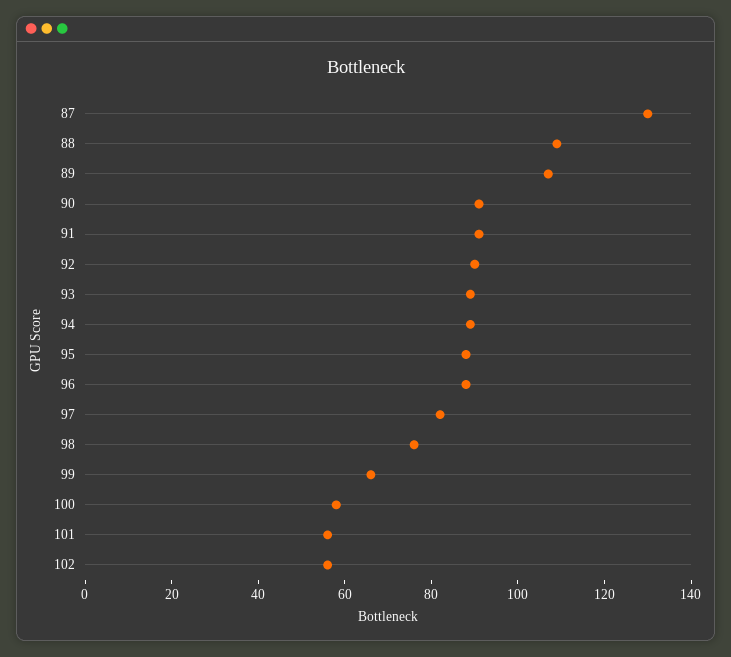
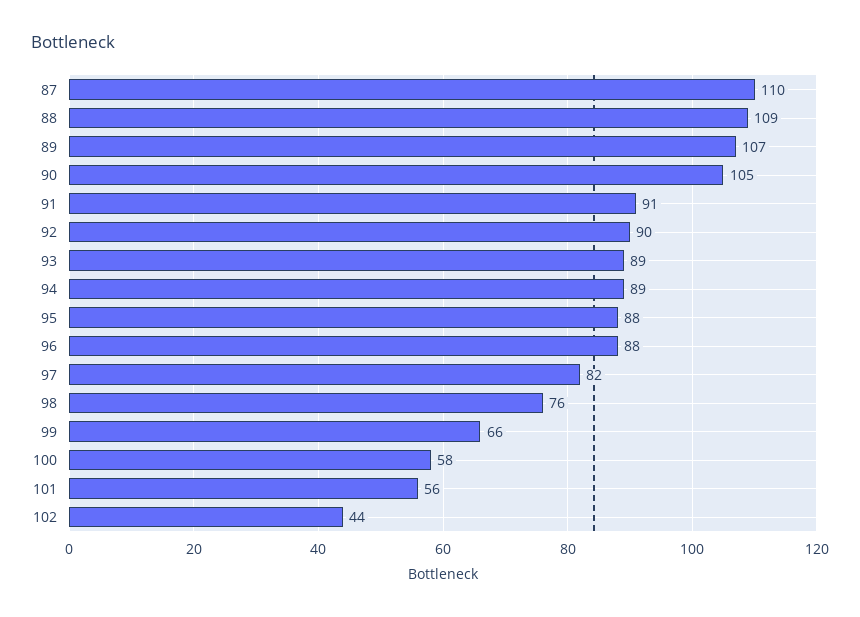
87: 130 -> 110
90: 90 -> 105
102: 55 -> 44

